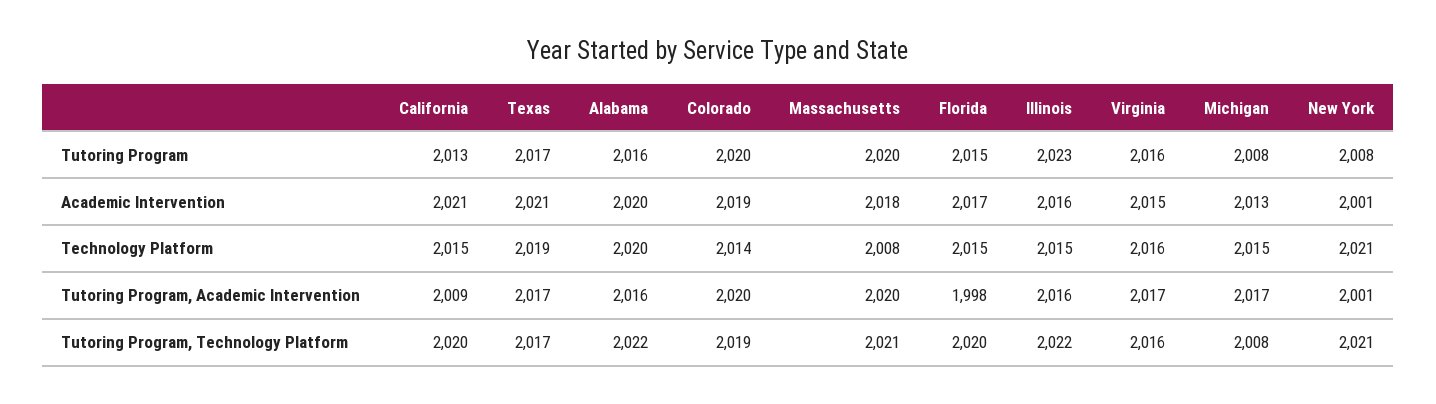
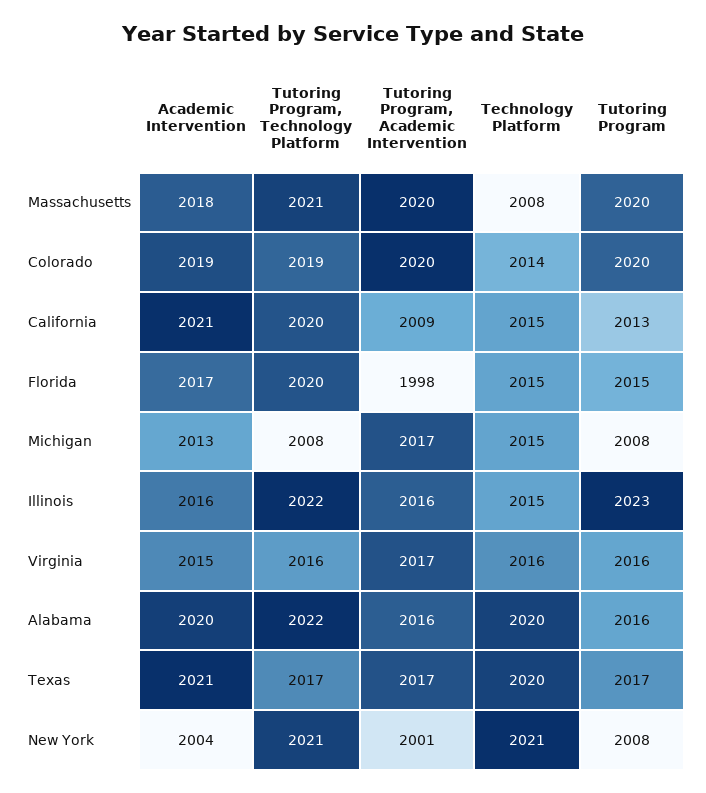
New York, Academic Intervention: 2001 -> 2004
Texas, Technology Platform: 2019 -> 2020

